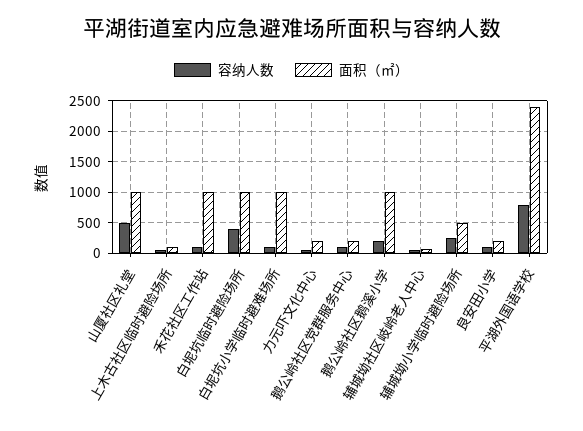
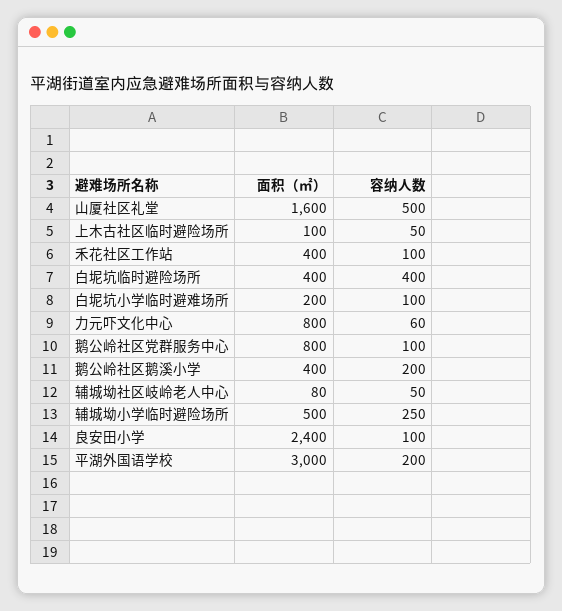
面积（㎡）, 山厦社区礼堂: 1000 -> 1600
面积（㎡）, 禾花社区工作站: 1000 -> 400
面积（㎡）, 白坭坑临时避险场所: 1000 -> 400
面积（㎡）, 白坭坑小学临时避难场所: 1000 -> 200
面积（㎡）, 力元吓文化中心: 200 -> 800
面积（㎡）, 鹅公岭社区党群服务中心: 200 -> 800
面积（㎡）, 鹅公岭社区鹅溪小学: 1000 -> 400
面积（㎡）, 良安田小学: 200 -> 2400
容纳人数, 平湖外国语学校: 800 -> 200
面积（㎡）, 平湖外国语学校: 2400 -> 3000

